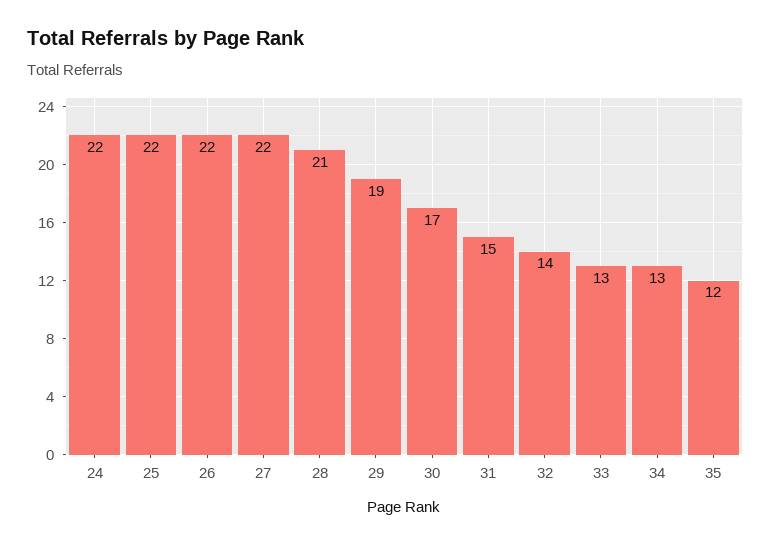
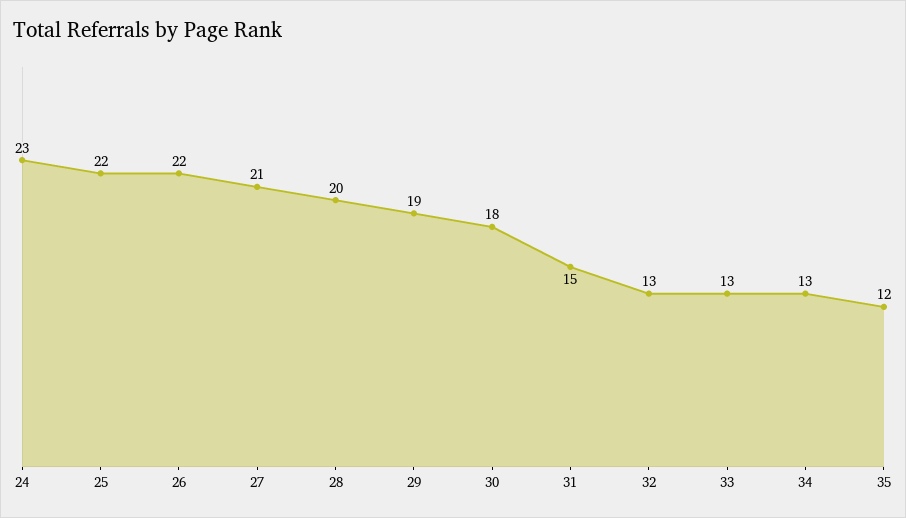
24: 22 -> 23
27: 22 -> 21
28: 21 -> 20
30: 17 -> 18
32: 14 -> 13

